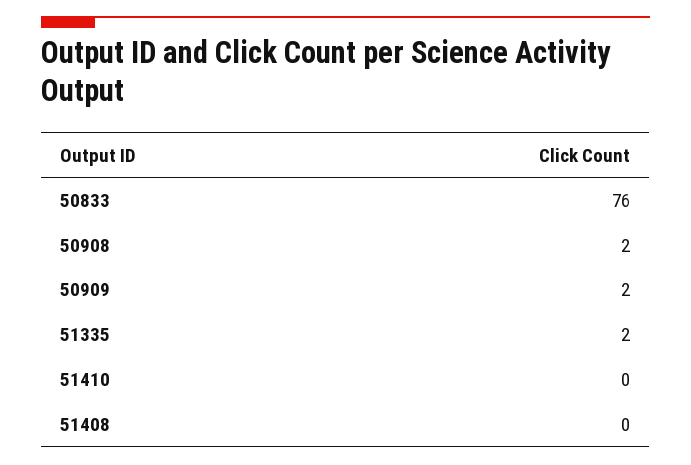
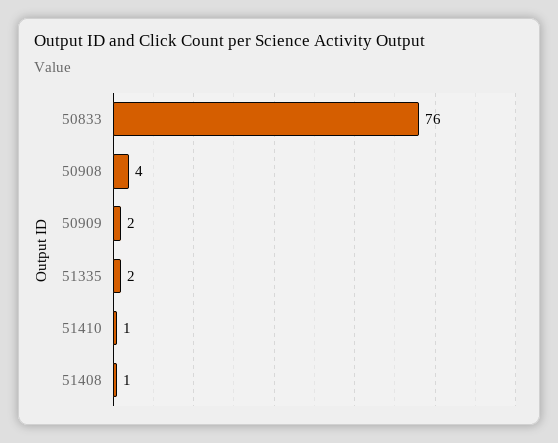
50908: 2 -> 4
51410: 0 -> 1
51408: 0 -> 1

